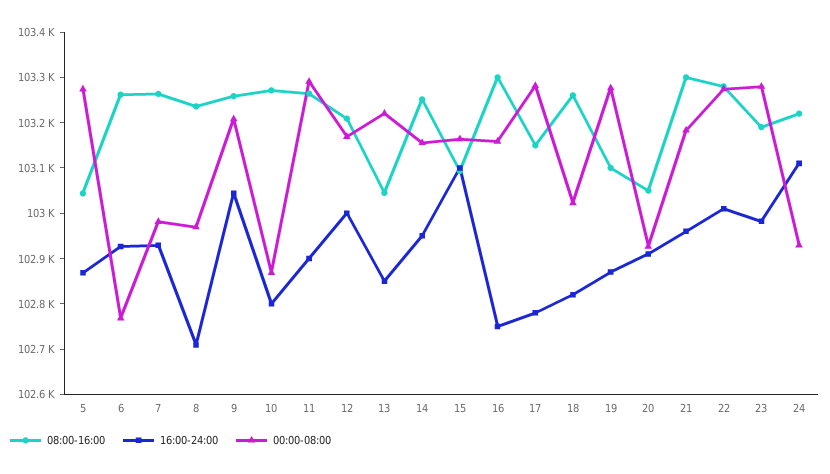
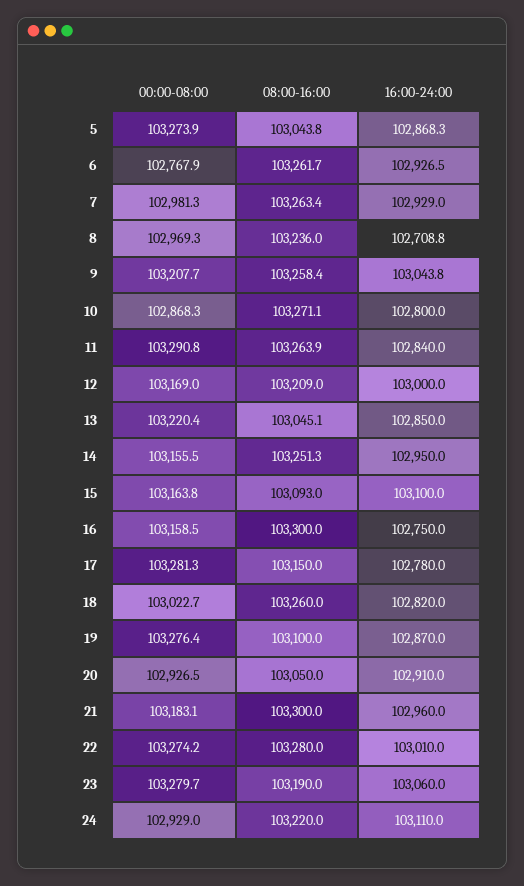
16:00-24:00, 11: 102900 -> 102840
16:00-24:00, 23: 102980 -> 103060

